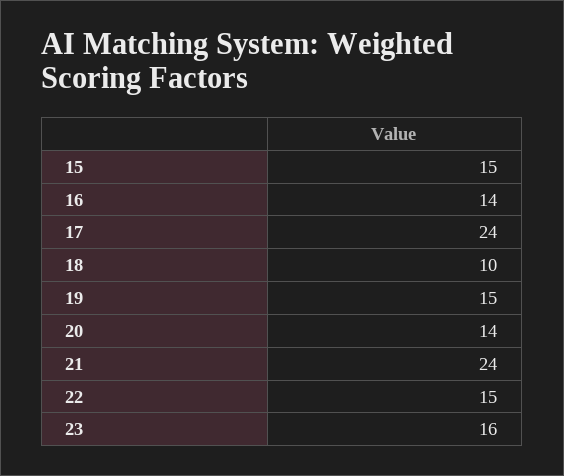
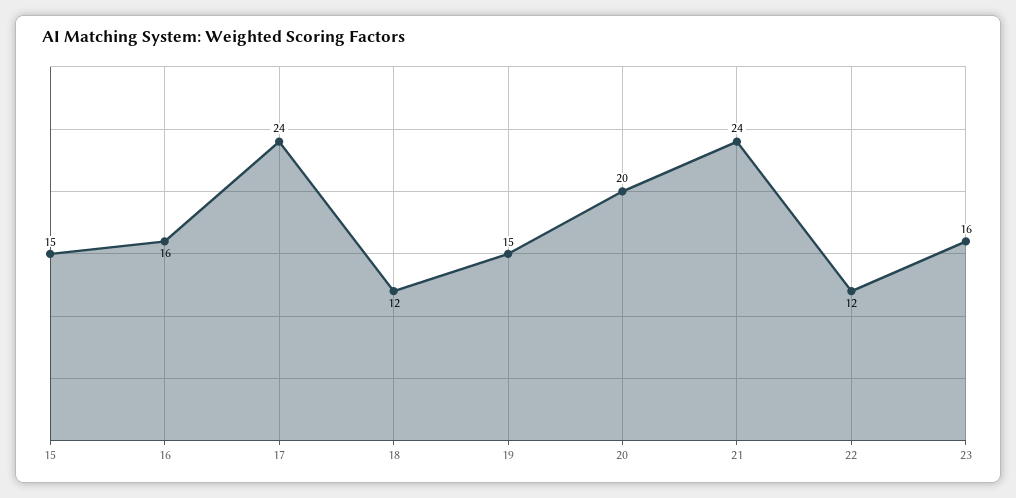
16: 14 -> 16
18: 10 -> 12
20: 14 -> 20
22: 15 -> 12

